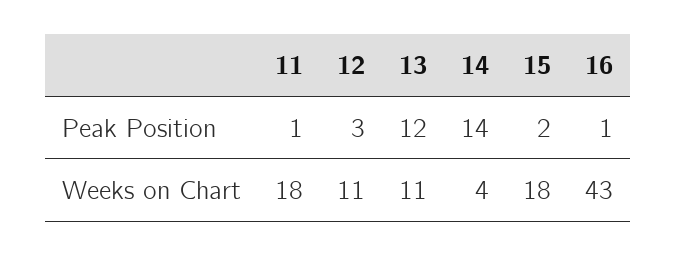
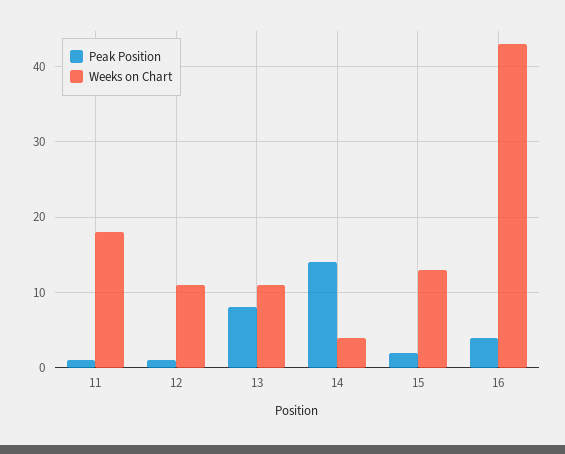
Peak Position, 12: 3 -> 1
Peak Position, 13: 12 -> 8
Peak Position, 16: 1 -> 4
Weeks on Chart, 15: 18 -> 13

